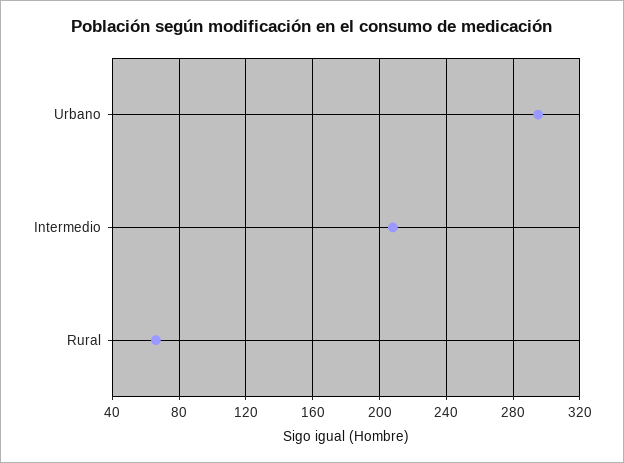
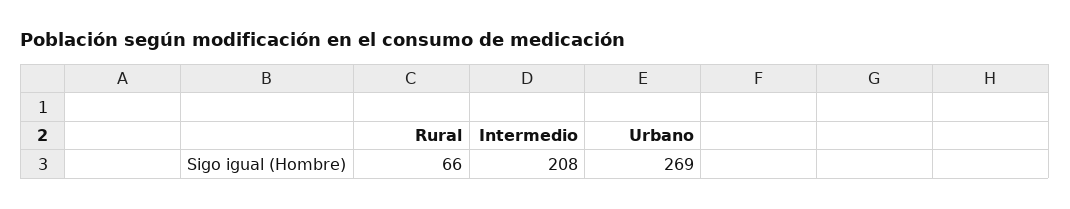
Urbano: 295 -> 269

